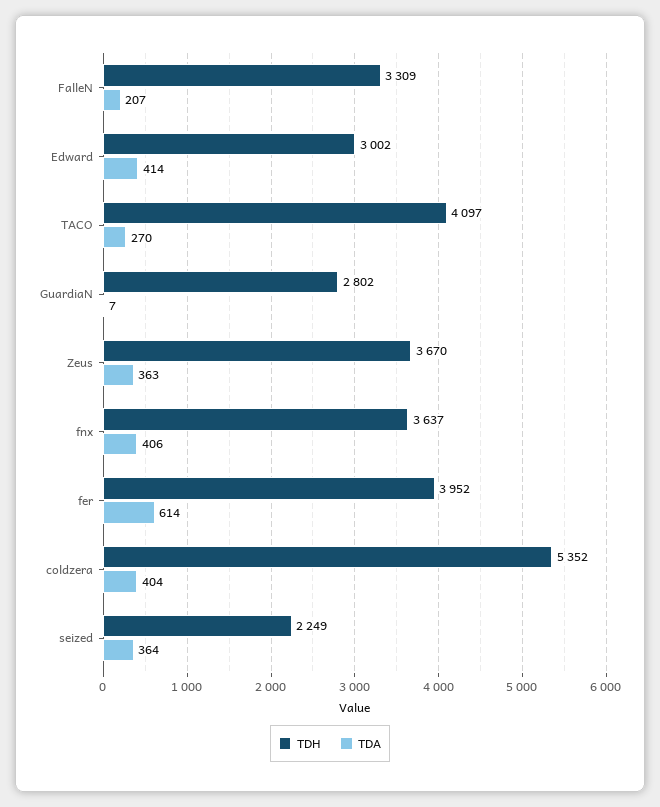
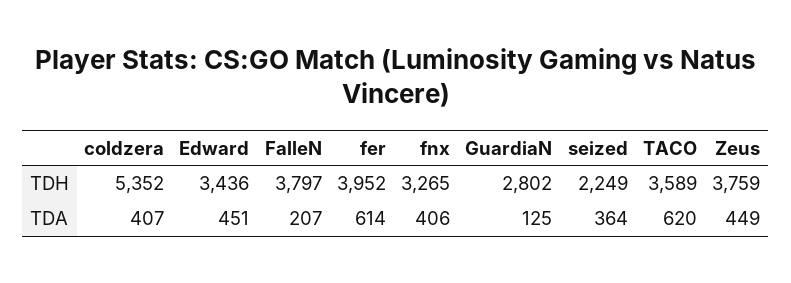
TDH, FalleN: 3309 -> 3797
TDH, Edward: 3002 -> 3436
TDA, Edward: 414 -> 451
TDH, TACO: 4097 -> 3589
TDA, TACO: 270 -> 620
TDA, GuardiaN: 7 -> 125
TDH, Zeus: 3670 -> 3759
TDA, Zeus: 363 -> 449
TDH, fnx: 3637 -> 3265
TDA, coldzera: 404 -> 407

